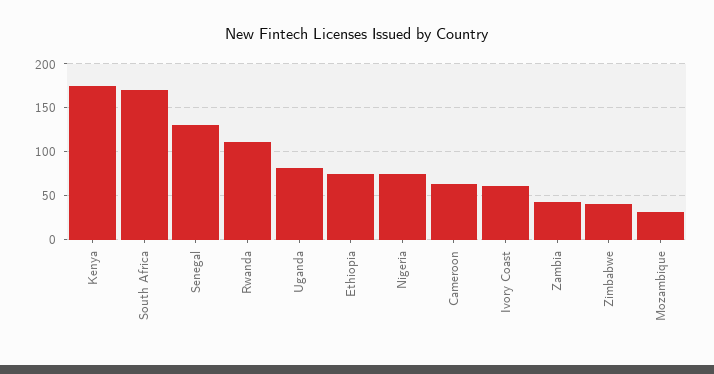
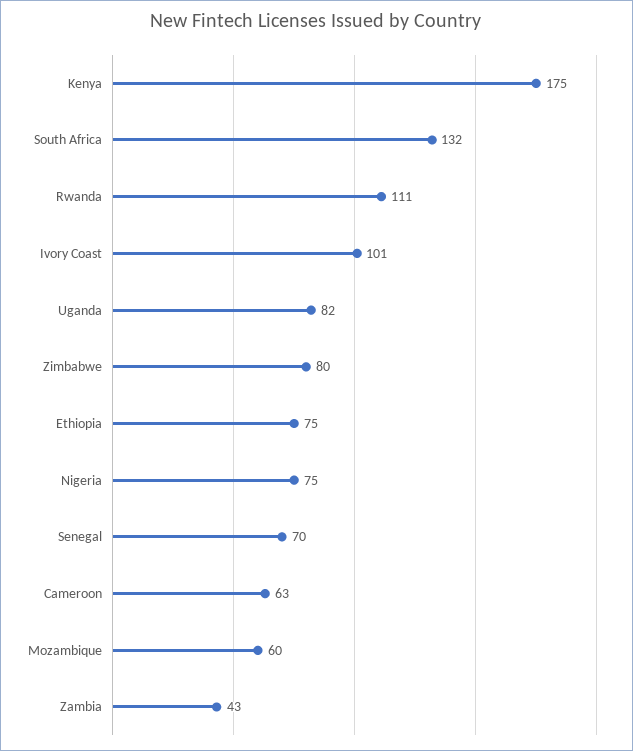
South Africa: 170 -> 132
Senegal: 130 -> 70
Ivory Coast: 60 -> 101
Zimbabwe: 40 -> 80
Mozambique: 30 -> 60

